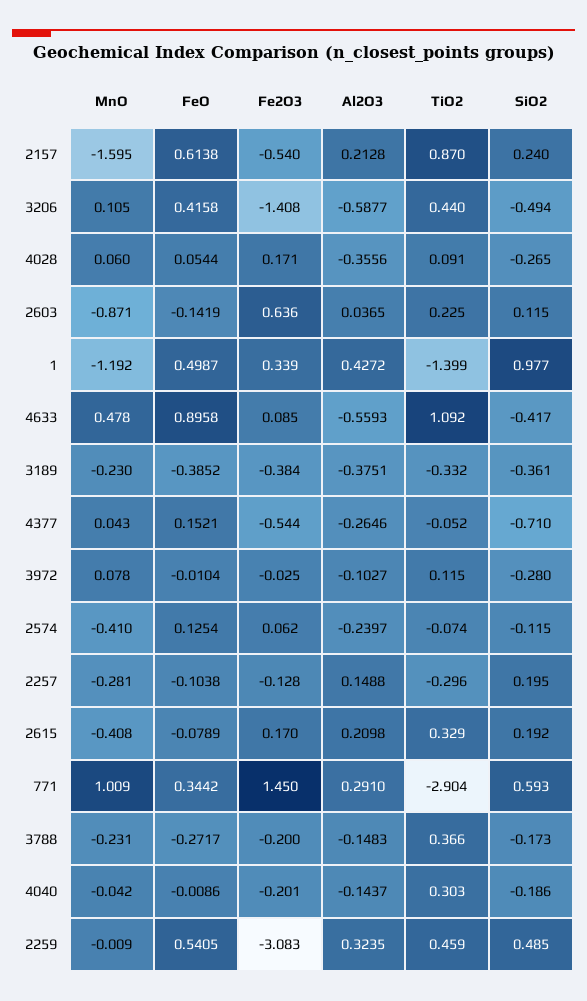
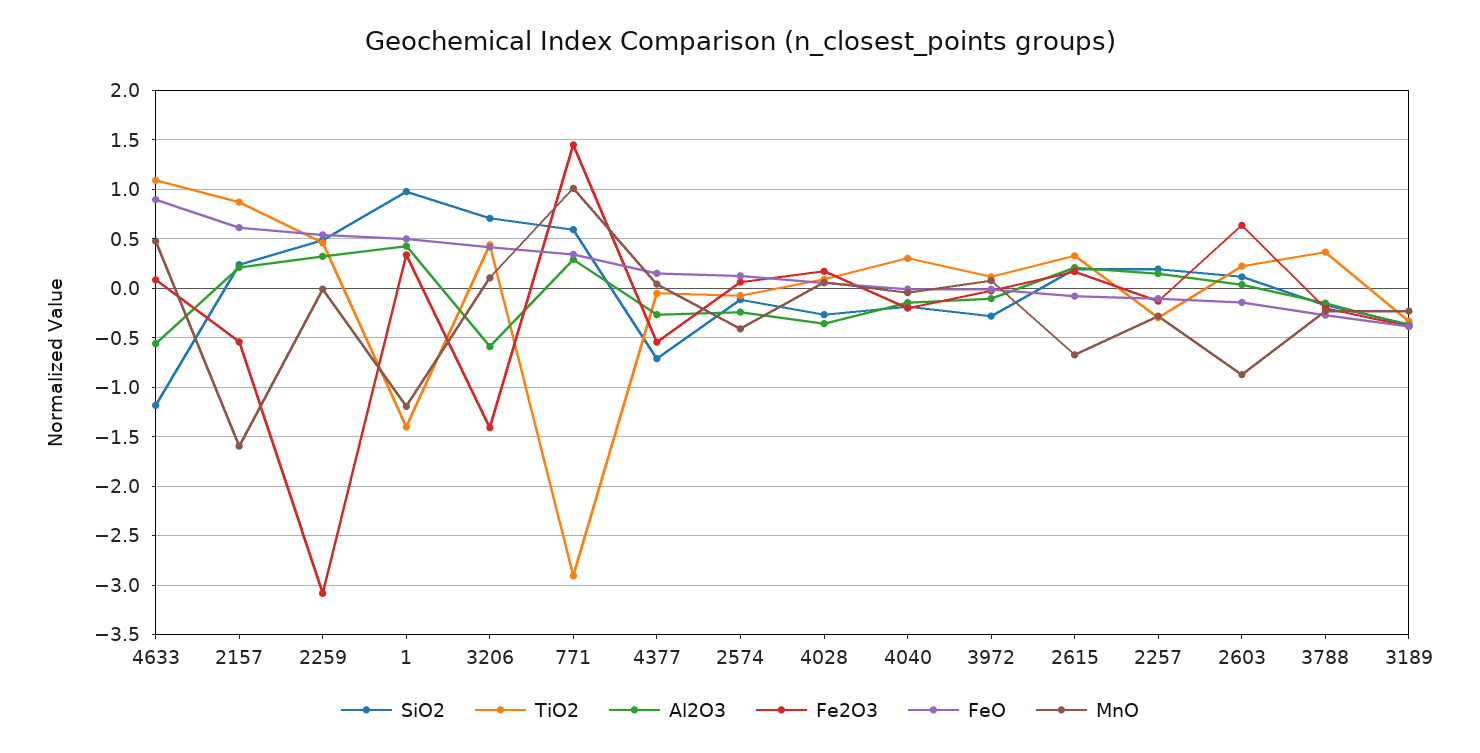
SiO2, 3206: -0.494 -> 0.7
SiO2, 4633: -0.417 -> -1.2
MnO, 2615: -0.408 -> -0.7

